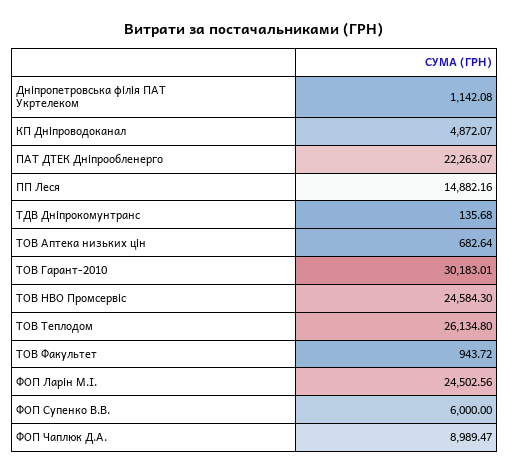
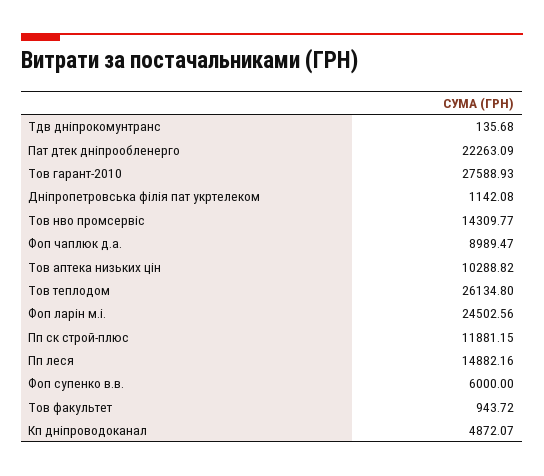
ПАТ ДТЕК Дніпрообленерго: 22263.07 -> 22263.09
ТОВ Аптека низьких цін: 682.64 -> 10288.82
ТОВ Гарант-2010: 30183.01 -> 27588.93
ТОВ НВО Промсервіс: 24584.3 -> 14309.77
Пп ск строй-плюс: none -> 11881.15

